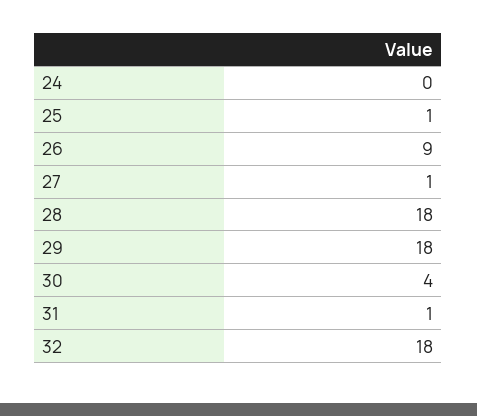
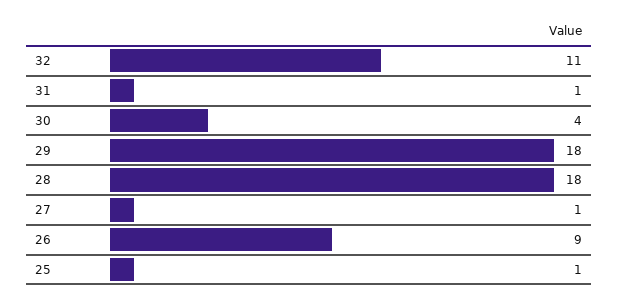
24: 0 -> none
32: 18 -> 11

